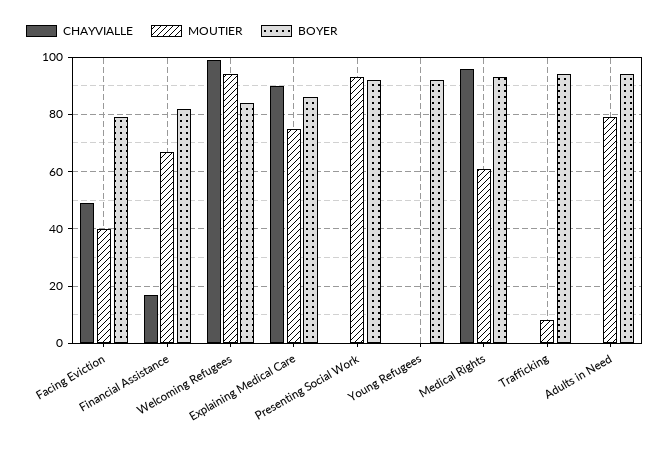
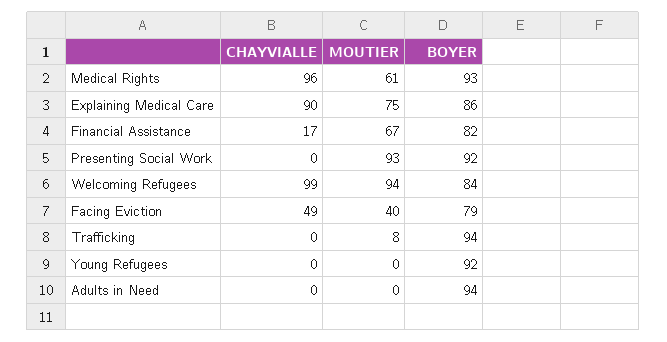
MOUTIER, Adults in Need: 80 -> 0

